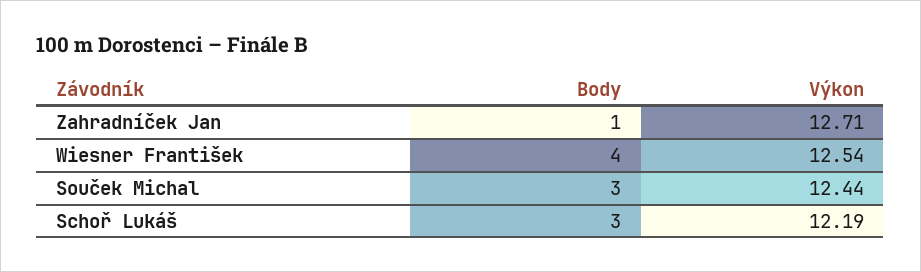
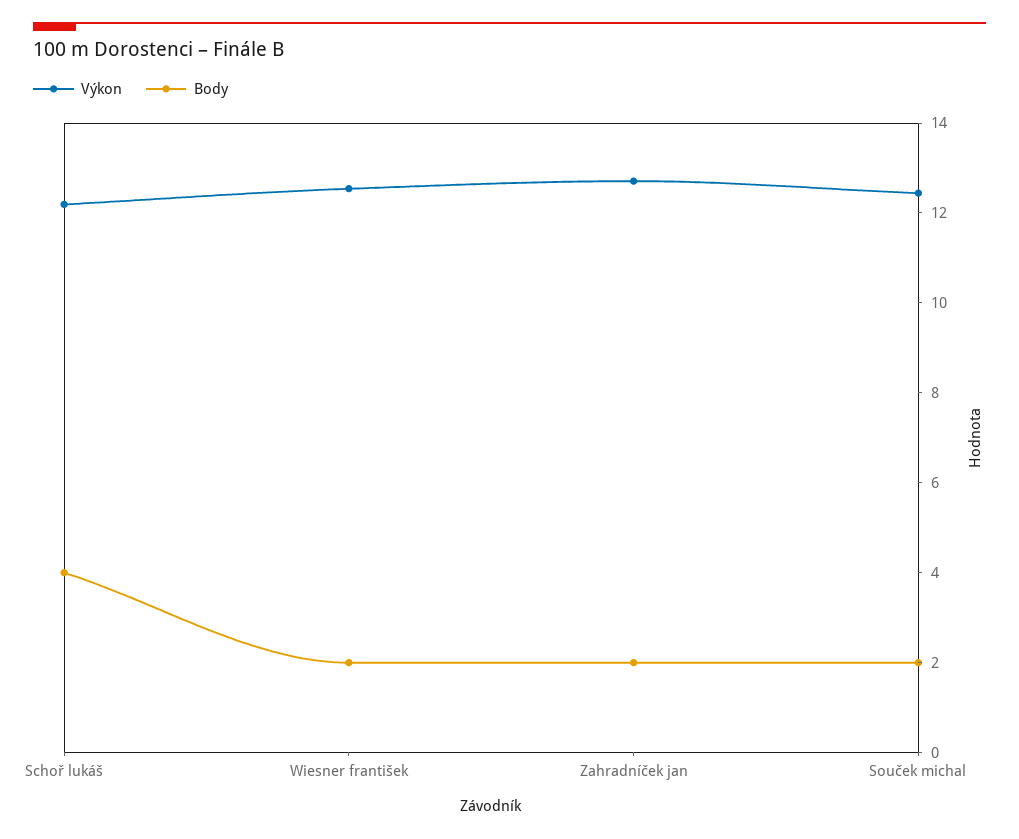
Body, Zahradníček Jan: 1 -> 2
Body, Wiesner František: 4 -> 2
Body, Souček Michal: 3 -> 2
Body, Schoř Lukáš: 3 -> 4

